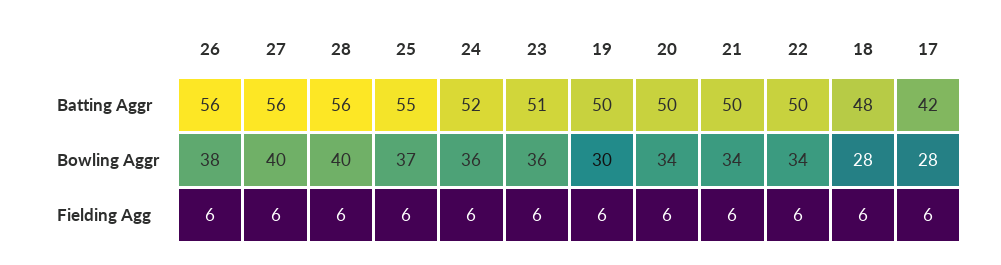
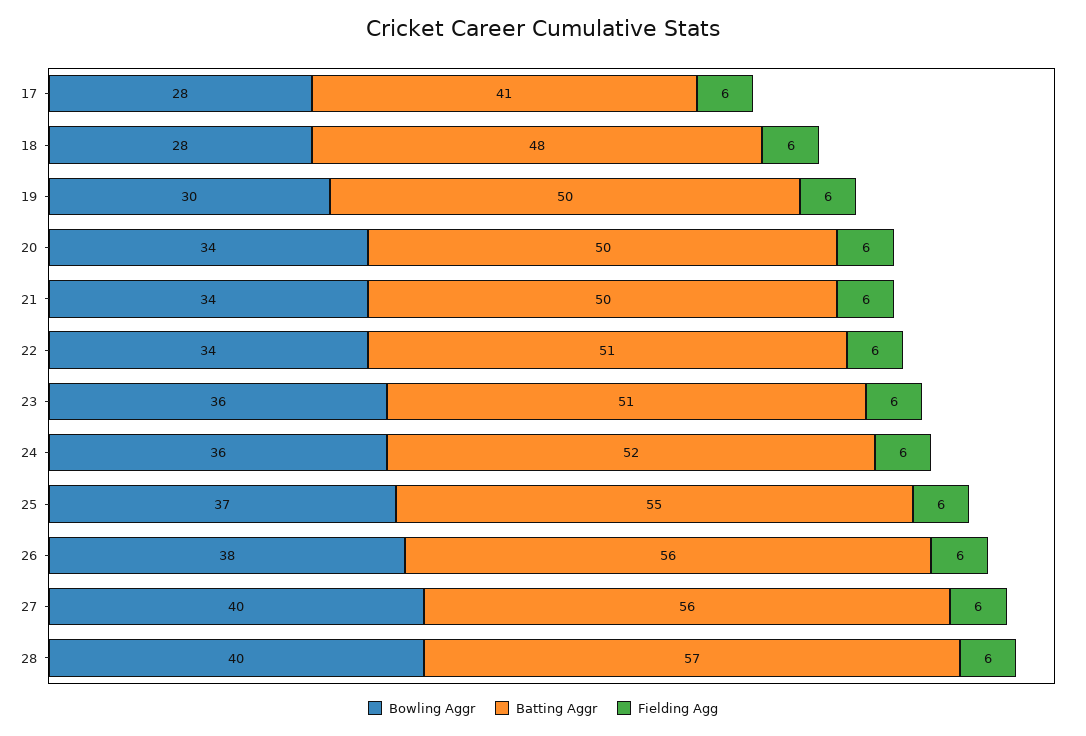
Batting Aggr, 28: 56 -> 57
Batting Aggr, 22: 50 -> 51
Batting Aggr, 17: 42 -> 41

